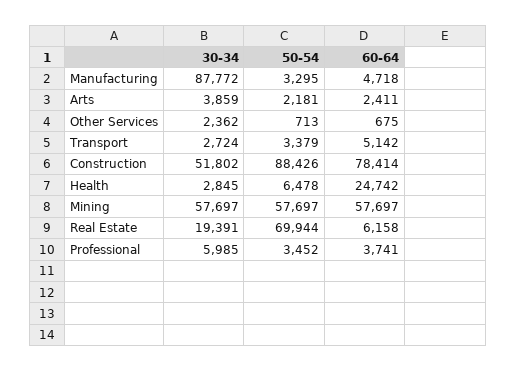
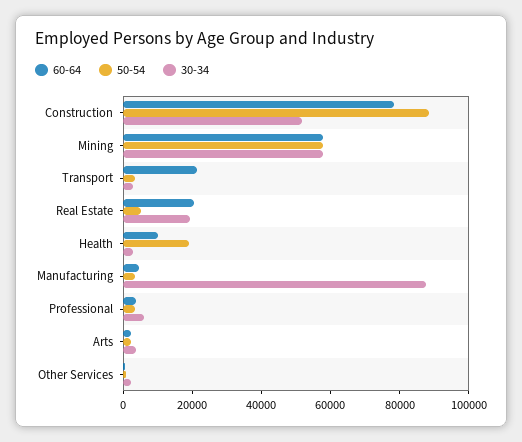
60-64, Transport: 5142 -> 20000
50-54, Health: 6478 -> 20000
60-64, Health: 24742 -> 10000
50-54, Real Estate: 69944 -> 5000
60-64, Real Estate: 6158 -> 20000

